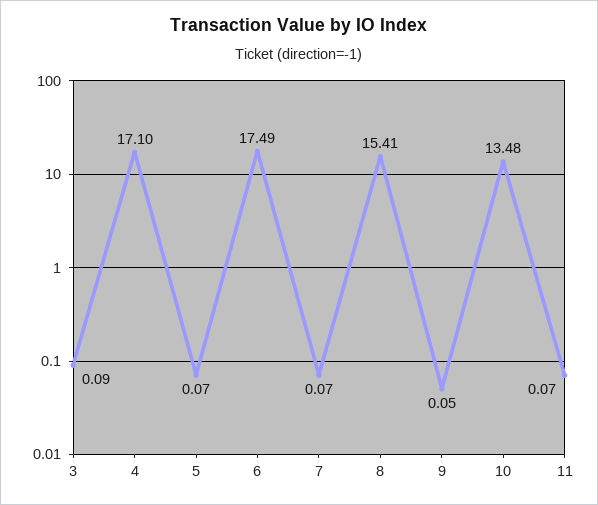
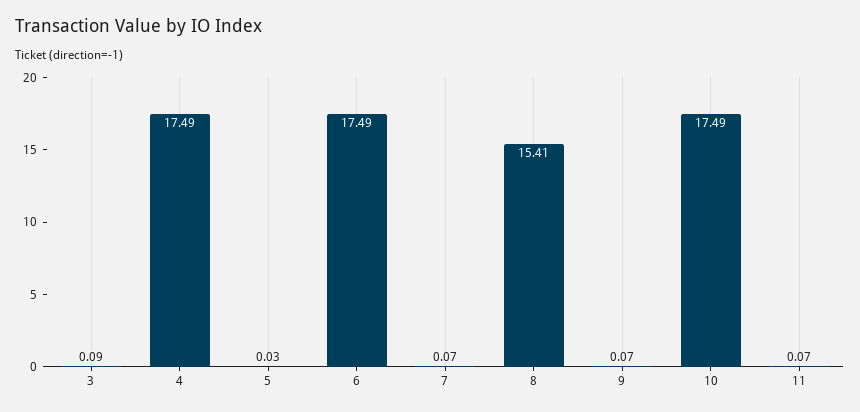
4: 17.1 -> 17.49
5: 0.07 -> 0.03
9: 0.05 -> 0.07
10: 13.48 -> 17.49

